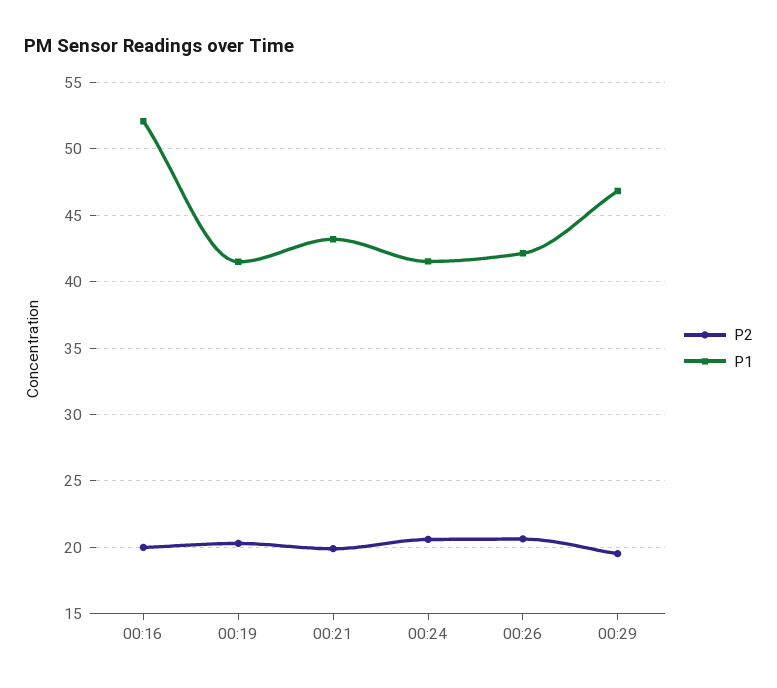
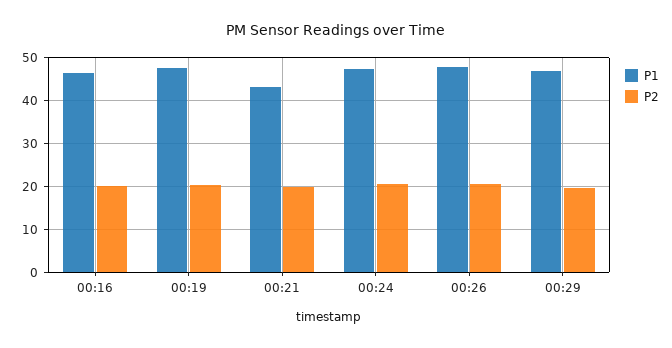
P1, 00:16: 52 -> 46
P1, 00:19: 41.5 -> 48
P1, 00:24: 41.5 -> 48
P1, 00:26: 42 -> 48

